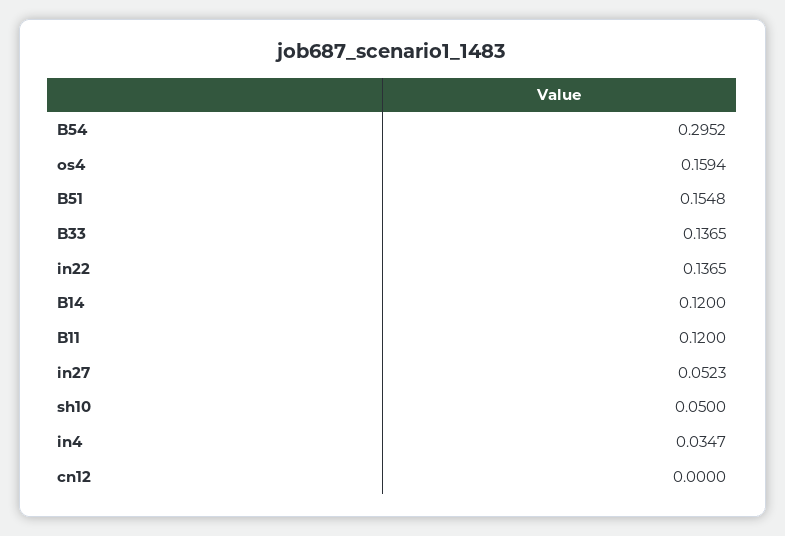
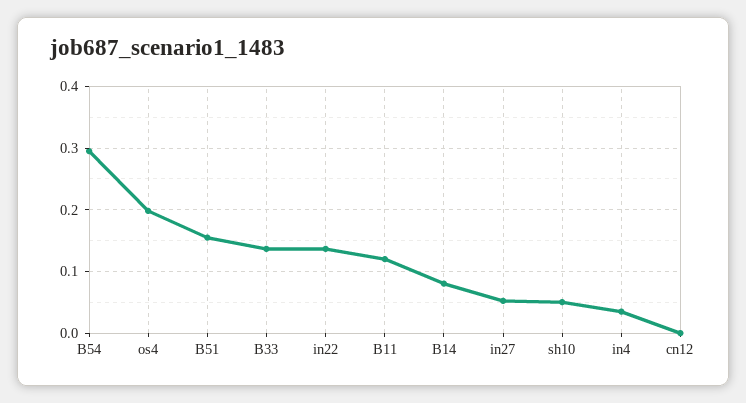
os4: 0.1594 -> 0.2
B14: 0.12 -> 0.08

